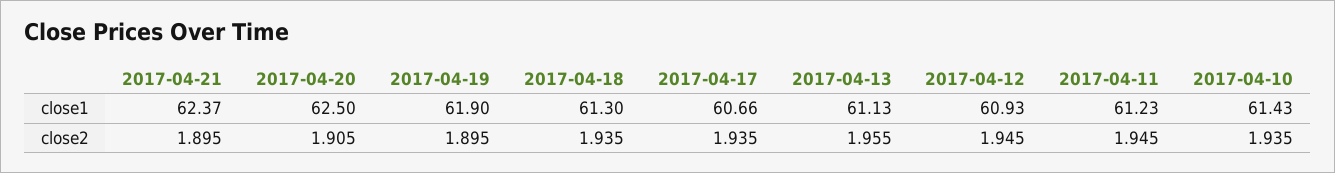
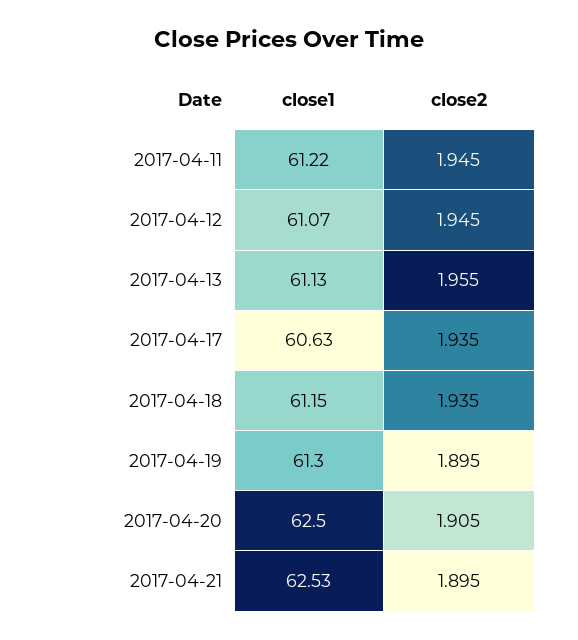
2017-04-21, close1: 62.37 -> 62.53
2017-04-19, close1: 61.9 -> 61.3
2017-04-18, close1: 61.3 -> 61.15
2017-04-17, close1: 60.66 -> 60.63
2017-04-12, close1: 60.93 -> 61.07
2017-04-11, close1: 61.23 -> 61.22
2017-04-10, close1: 61.43 -> none
2017-04-10, close2: 1.935 -> none

